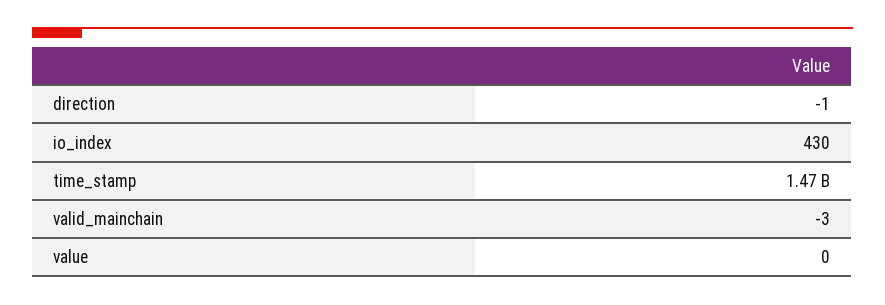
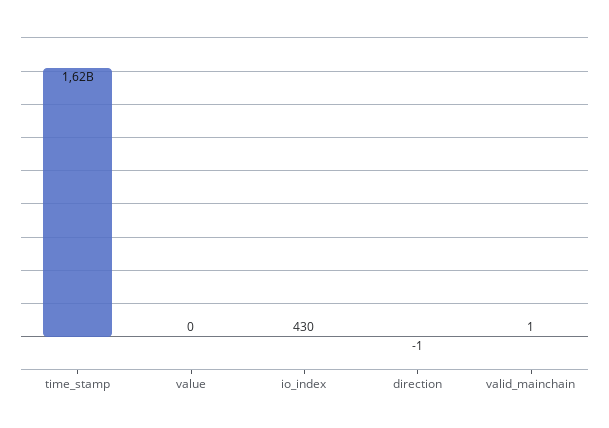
time_stamp: 1470000000 -> 1620000000
valid_mainchain: -3 -> 1

